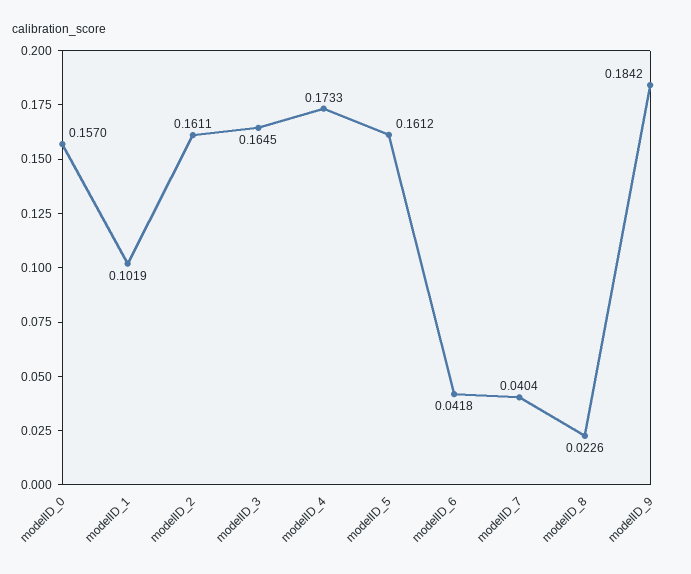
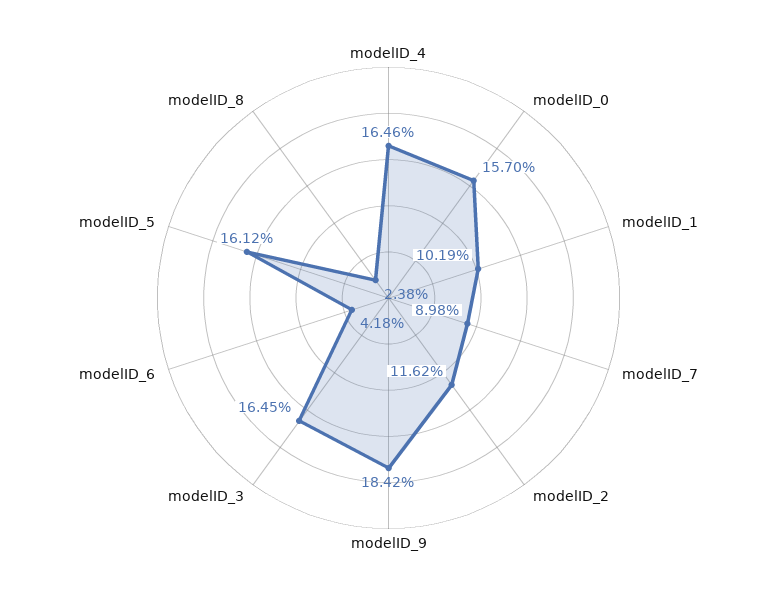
modelID_2: 0.1611 -> 0.1162
modelID_4: 0.1733 -> 0.1646
modelID_7: 0.0404 -> 0.0898
modelID_8: 0.0226 -> 0.0238

